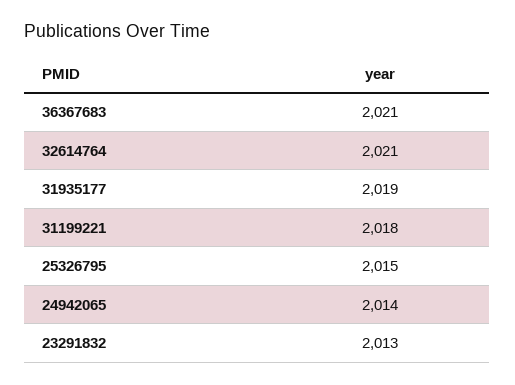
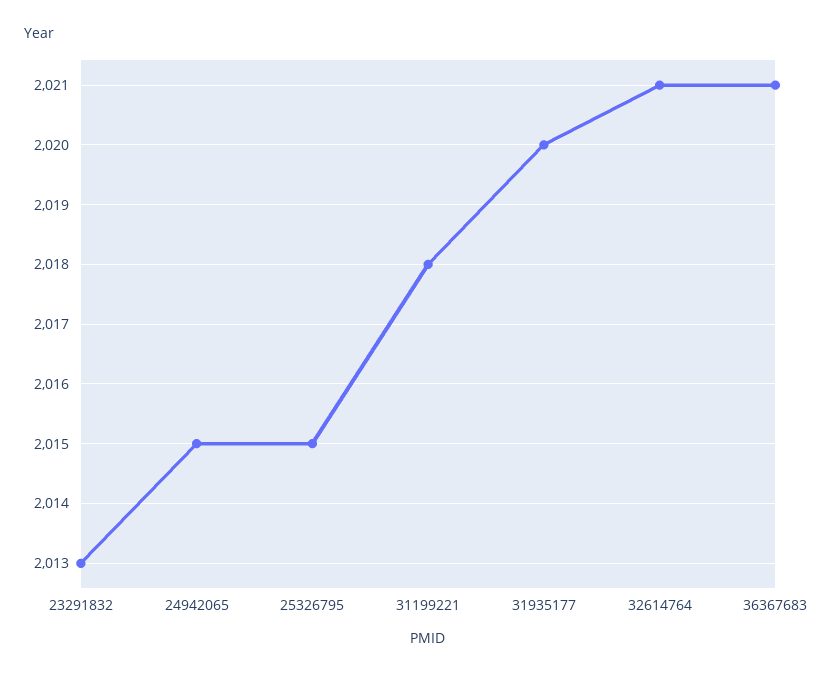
31935177: 2019 -> 2020
24942065: 2014 -> 2015

